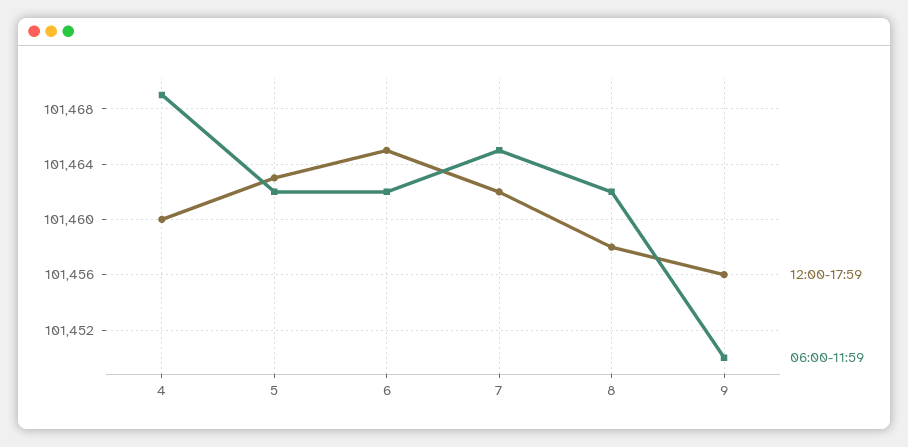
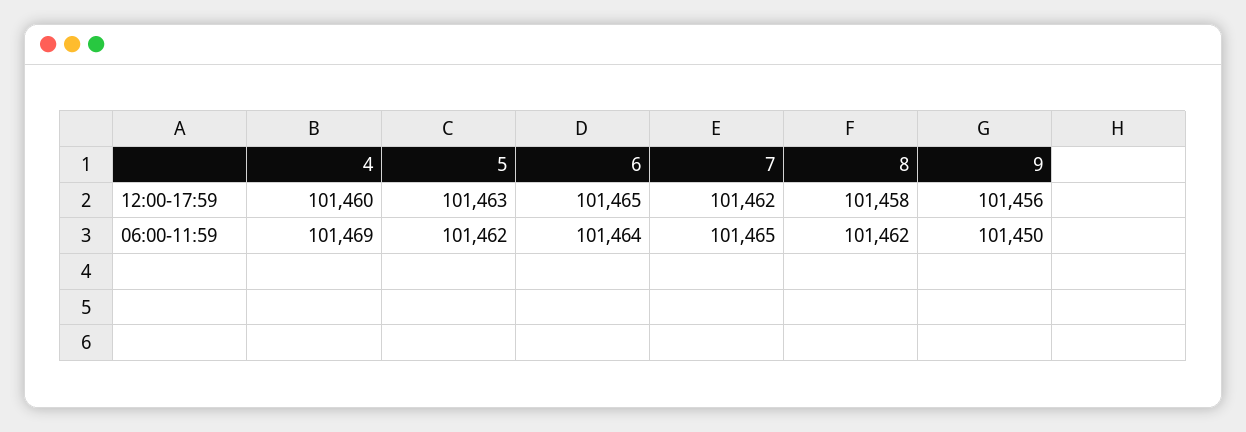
06:00-11:59, 6: 101462 -> 101464

